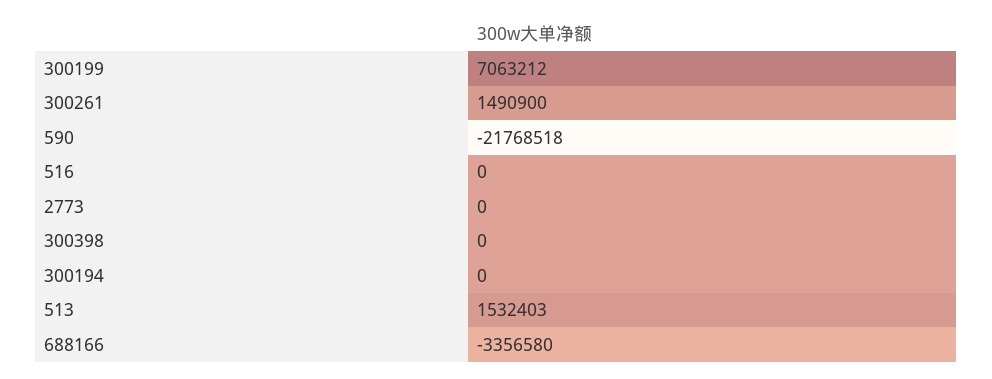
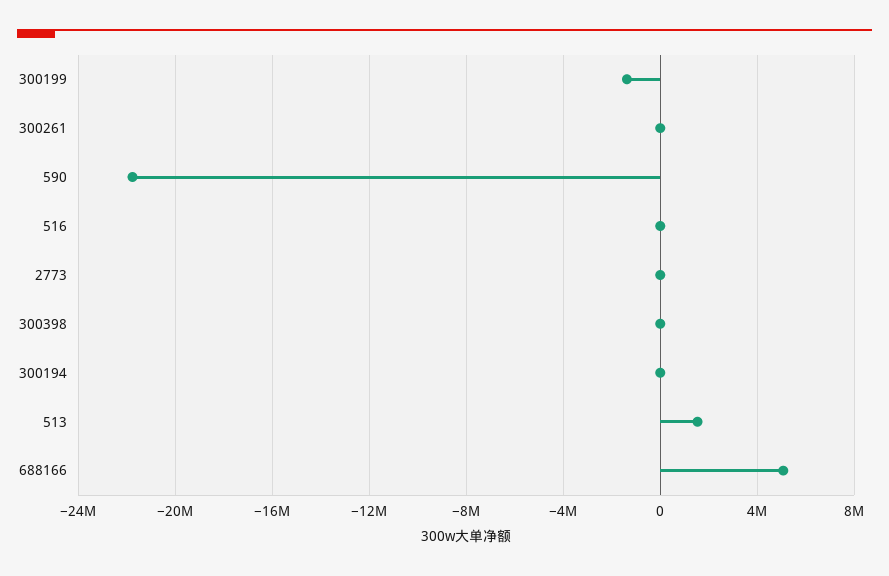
300199: 7063212 -> -1500000
300261: 1490900 -> 0
688166: -3356580 -> 5000000

